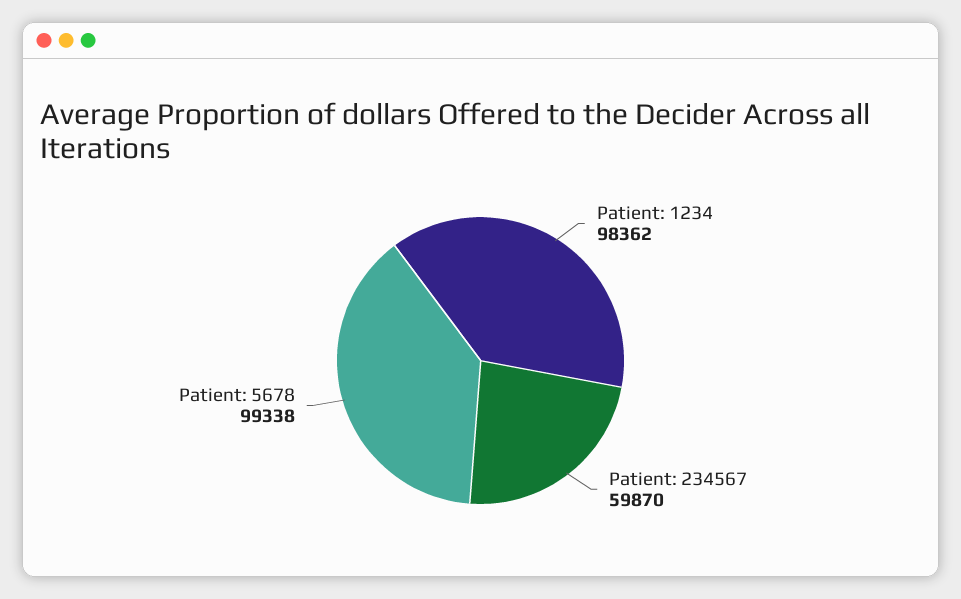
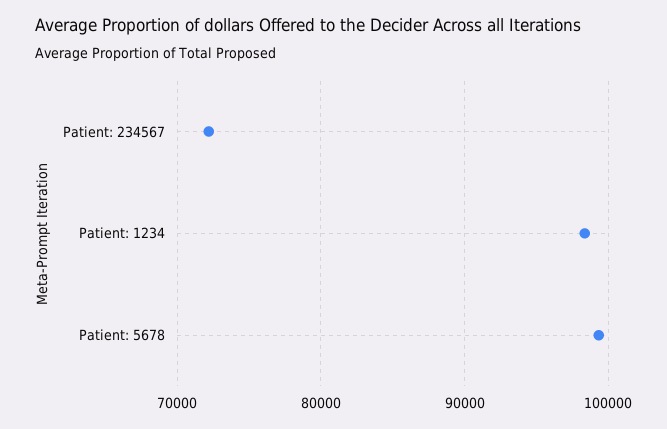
Patient: 234567: 59870 -> 72000

